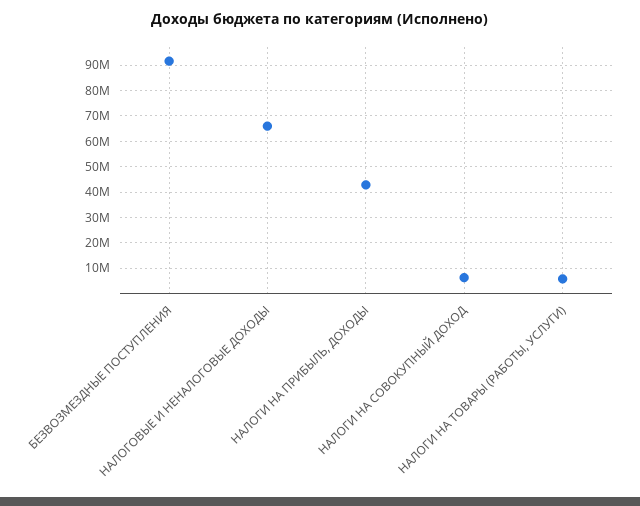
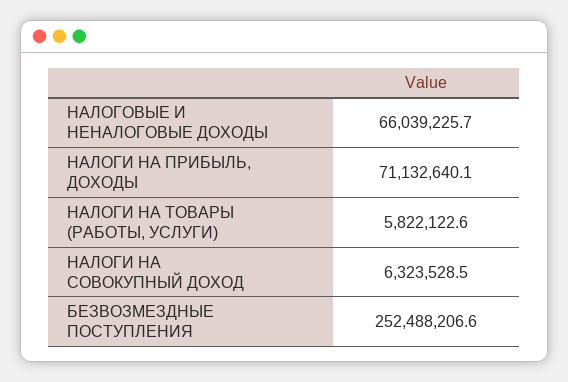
БЕЗВОЗМЕЗДНЫЕ ПОСТУПЛЕНИЯ: 92500000 -> 252488206.6
НАЛОГИ НА ПРИБЫЛЬ, ДОХОДЫ: 42500000 -> 71132640.1

